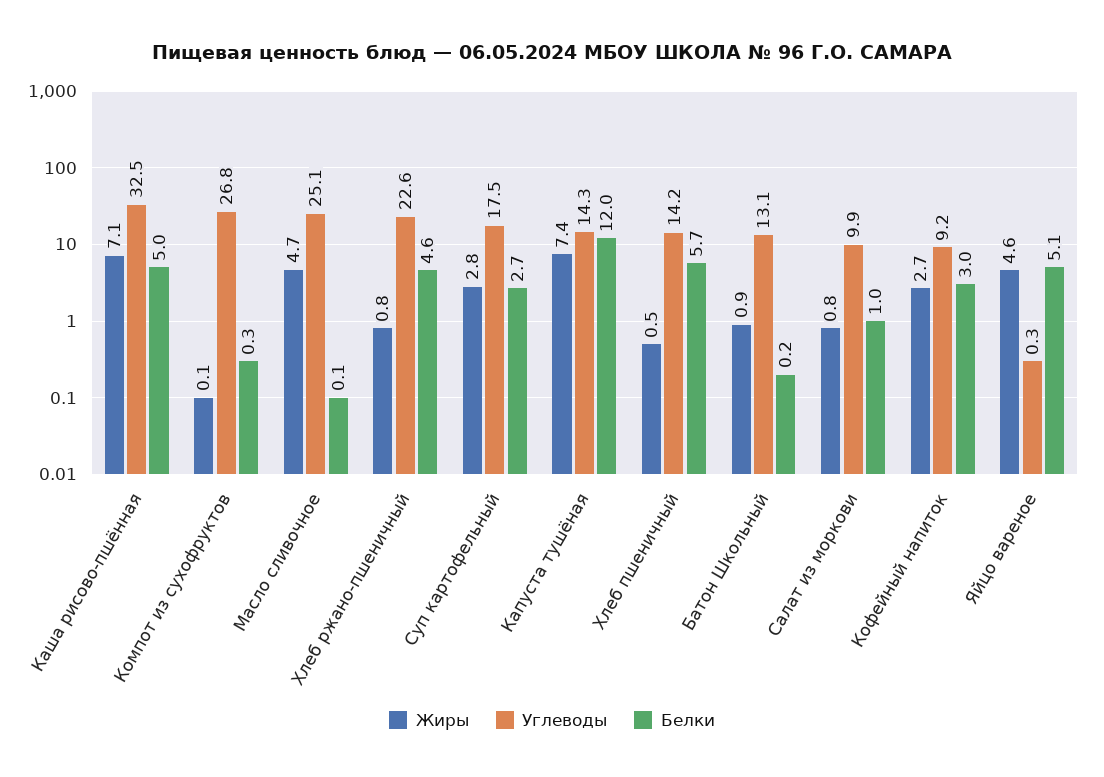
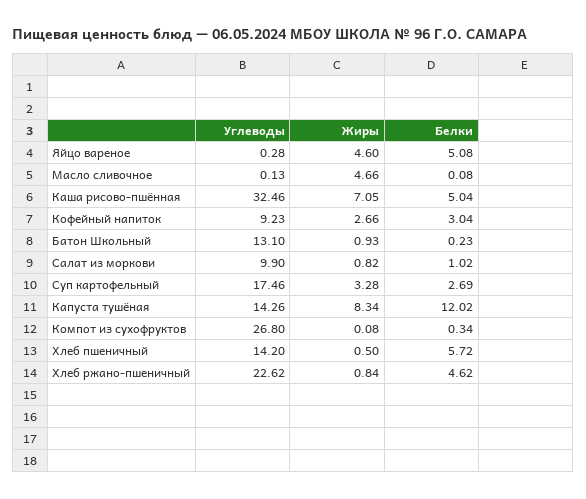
Углеводы, Масло сливочное: 25.1 -> 0.13
Жиры, Суп картофельный: 2.8 -> 3.28
Жиры, Капуста тушёная: 7.4 -> 8.34

